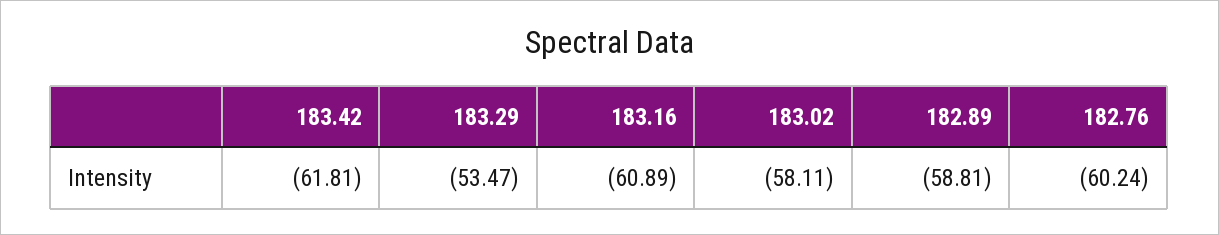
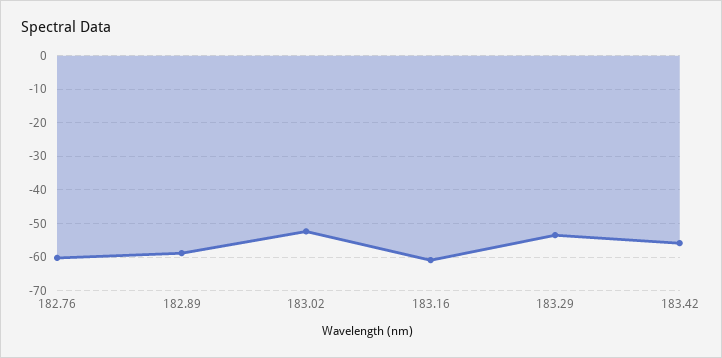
183.42: -61.81 -> -56
183.02: -58.11 -> -52

